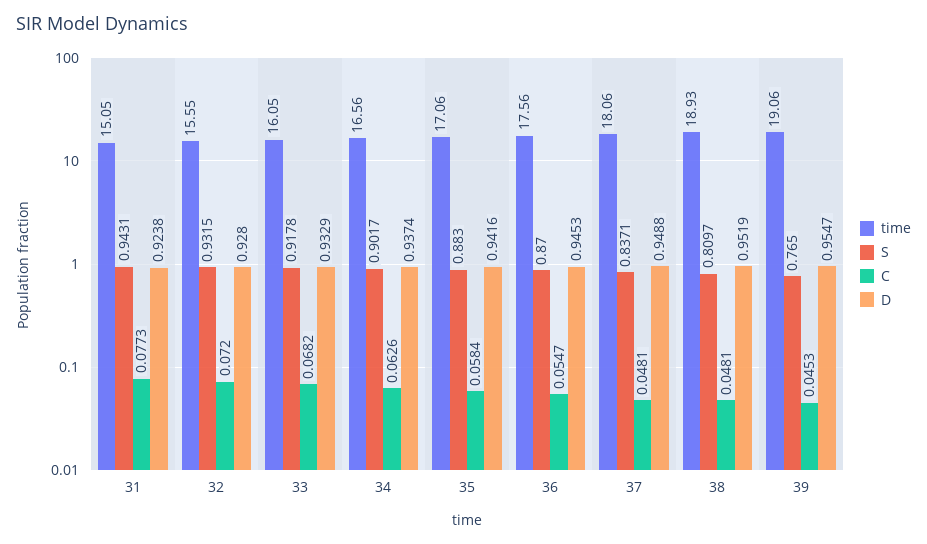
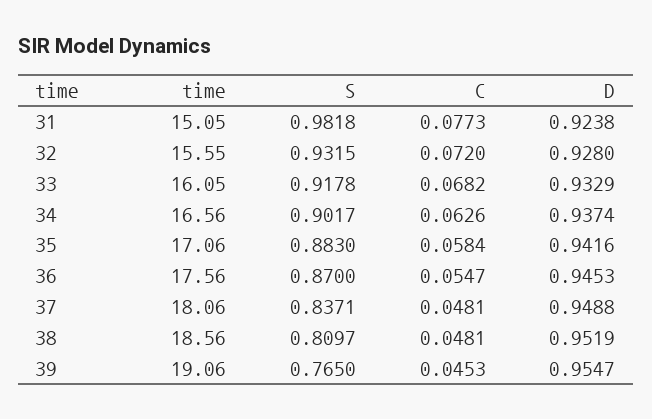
S, 31: 0.9431 -> 0.9818
time, 38: 18.93 -> 18.56

